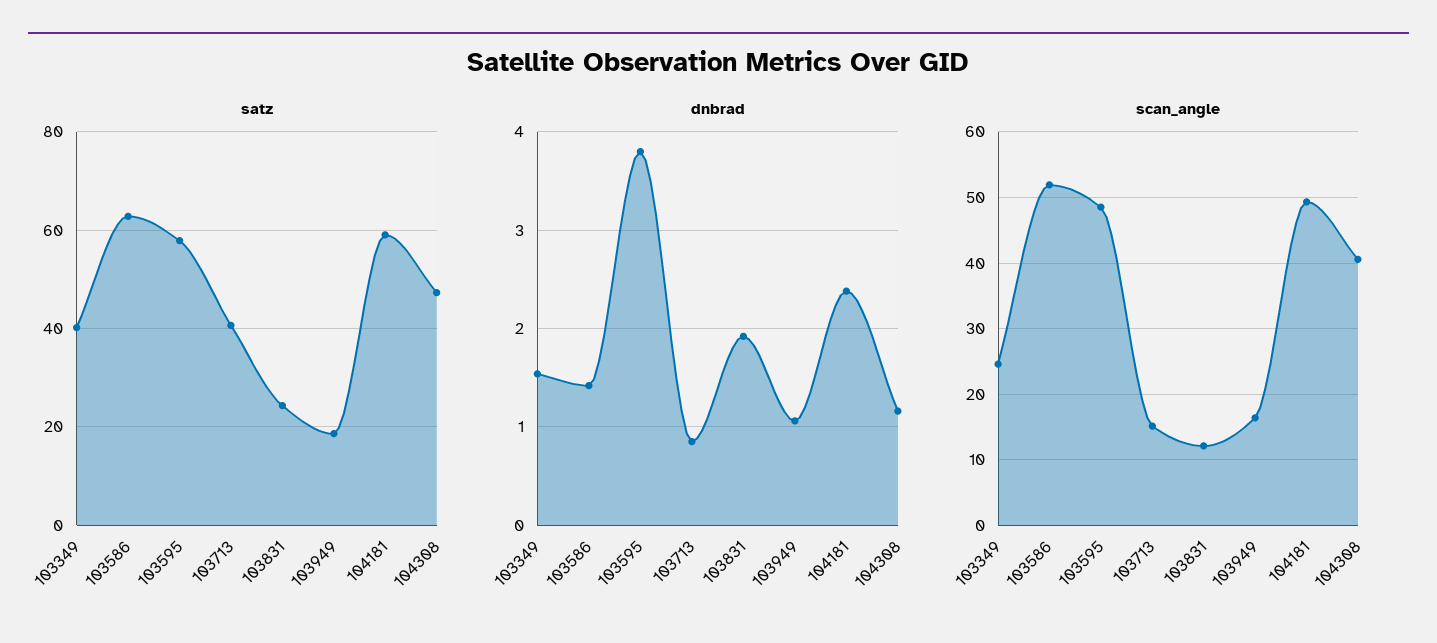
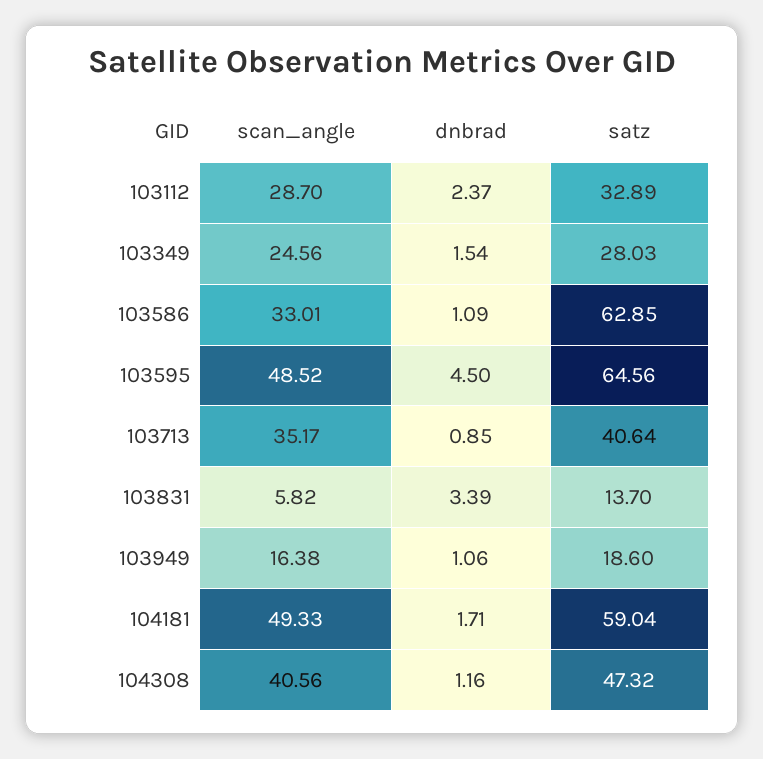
satz, 103349: 40 -> 28.03
satz, 103595: 58 -> 64.56
satz, 103831: 24 -> 13.7
dnbrad, 103586: 1.4 -> 1.09
dnbrad, 103595: 3.8 -> 4.5
dnbrad, 103831: 1.9 -> 3.39
dnbrad, 104181: 2.4 -> 1.71
scan_angle, 103586: 52 -> 33.01
scan_angle, 103713: 15 -> 35.17
scan_angle, 103831: 12 -> 5.82
scan_angle, 103112: none -> 28.7
dnbrad, 103112: none -> 2.37
satz, 103112: none -> 32.89

